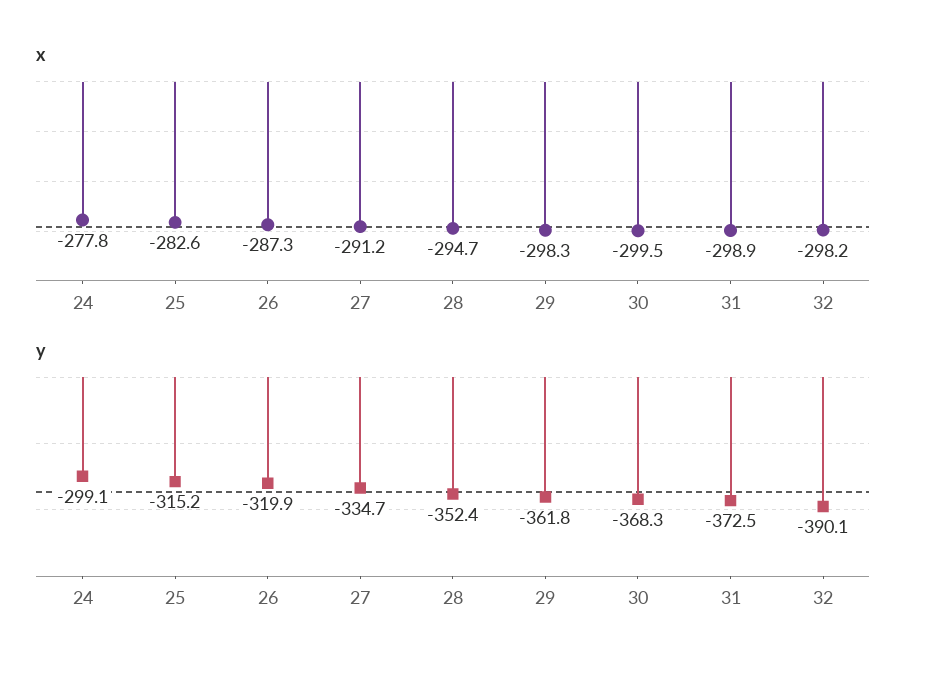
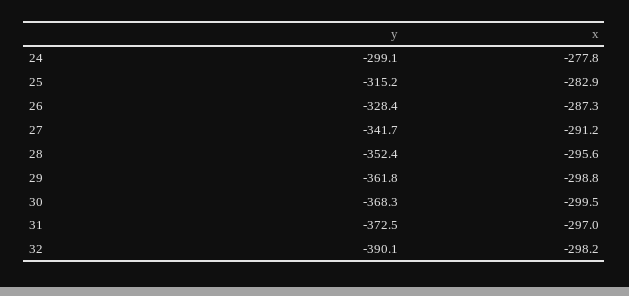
x, 25: -282.6 -> -282.9
x, 28: -294.7 -> -295.6
x, 29: -298.3 -> -298.8
x, 31: -298.9 -> -297
y, 26: -319.9 -> -328.4
y, 27: -334.7 -> -341.7

